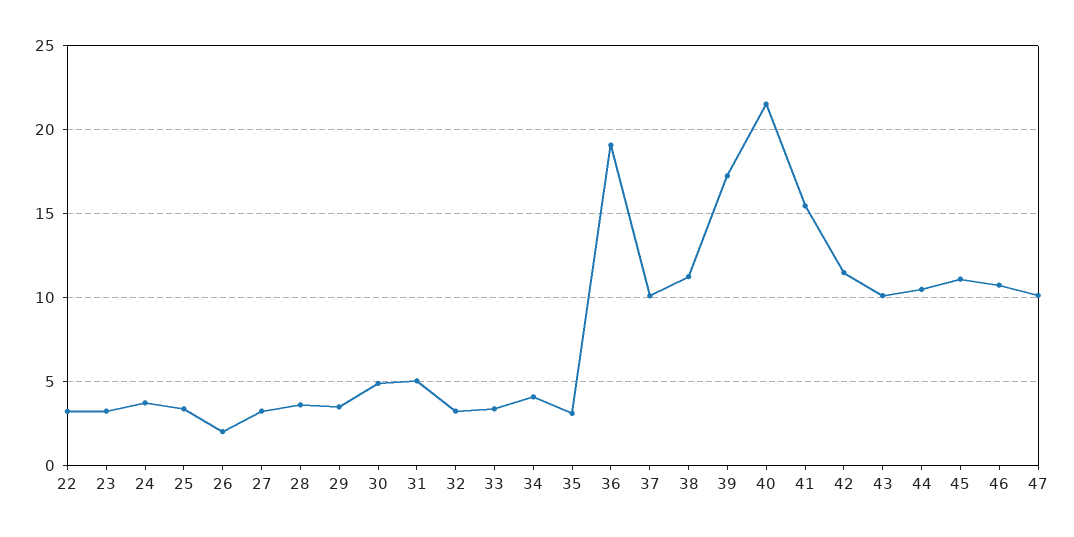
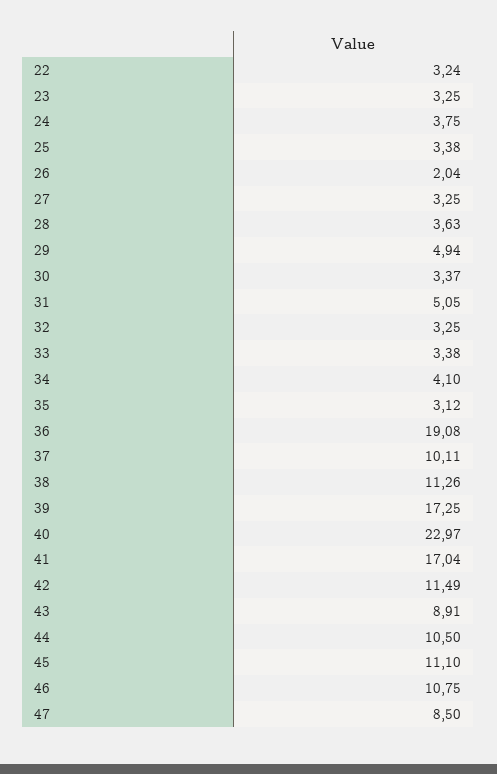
29: 3.5 -> 4.94
30: 5 -> 3.37
40: 21.5 -> 22.97
41: 15.5 -> 17.04
43: 10 -> 8.91
47: 10 -> 8.5

